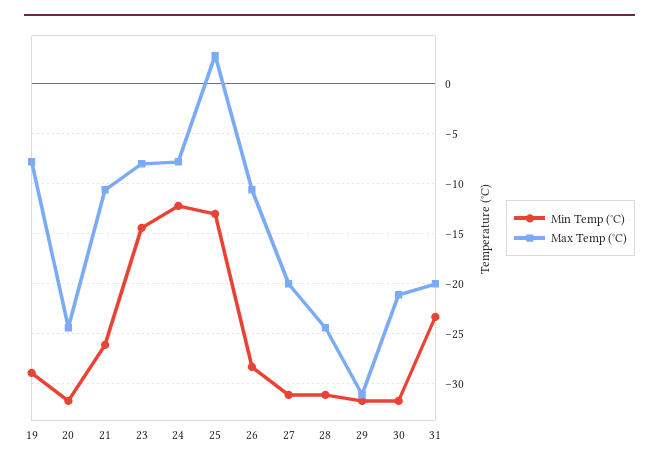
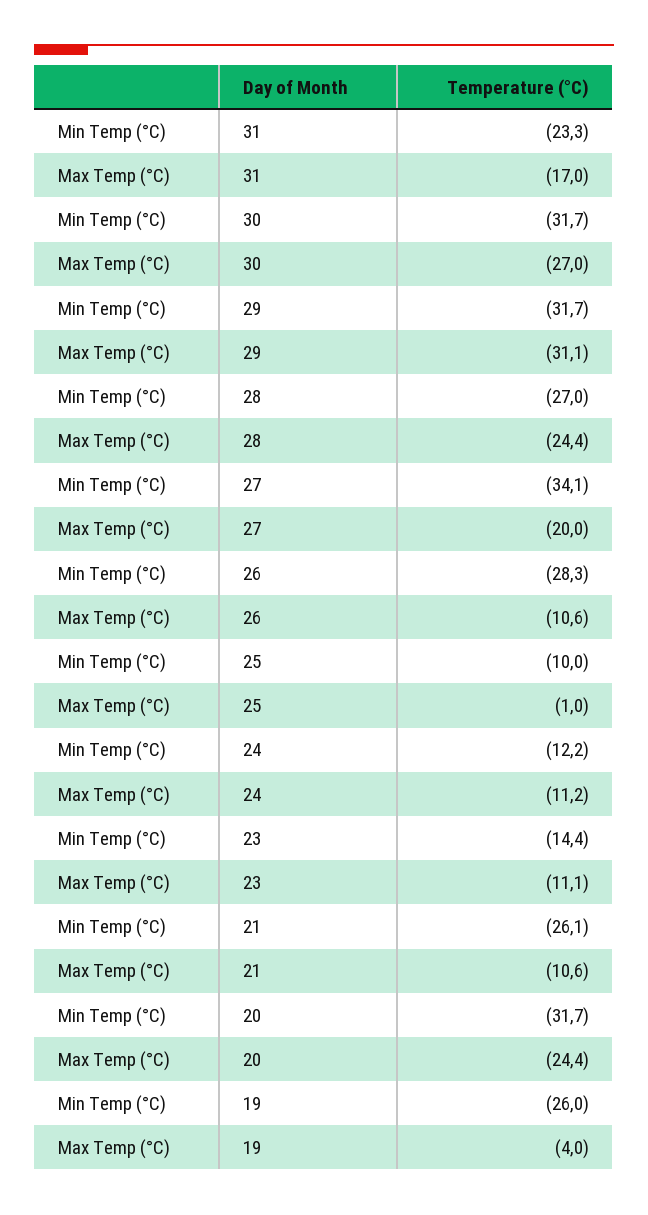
Min Temp (°C), 19: -29 -> -26
Max Temp (°C), 19: -8 -> -4
Max Temp (°C), 23: -8 -> -11.1
Max Temp (°C), 24: -8 -> -11.2
Min Temp (°C), 25: -13 -> -10
Max Temp (°C), 25: 3 -> -1
Min Temp (°C), 27: -31 -> -34.1
Min Temp (°C), 28: -31 -> -27
Max Temp (°C), 30: -21 -> -27
Max Temp (°C), 31: -20 -> -17

